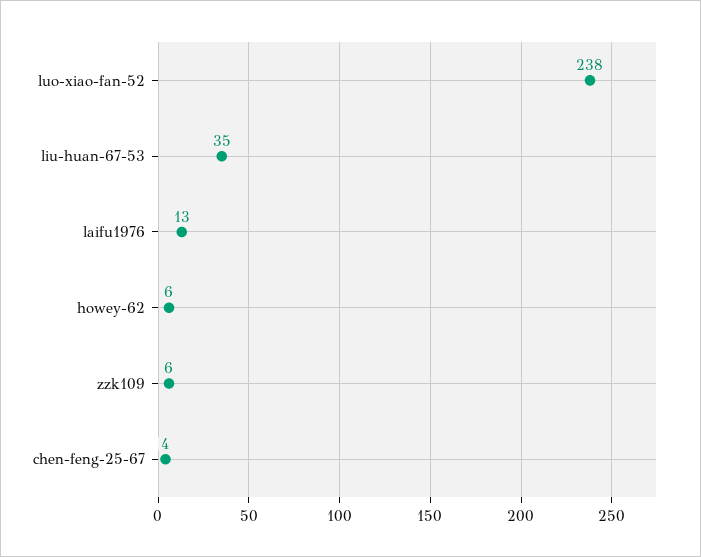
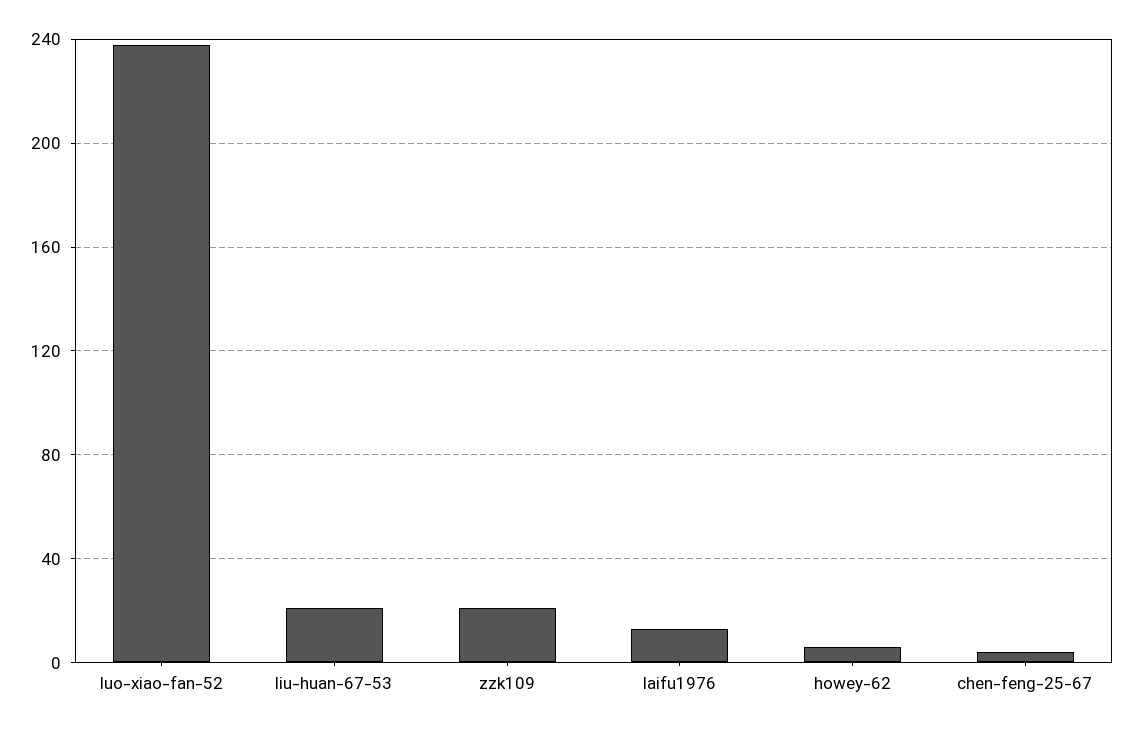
liu-huan-67-53: 35 -> 20
zzk109: 6 -> 20

